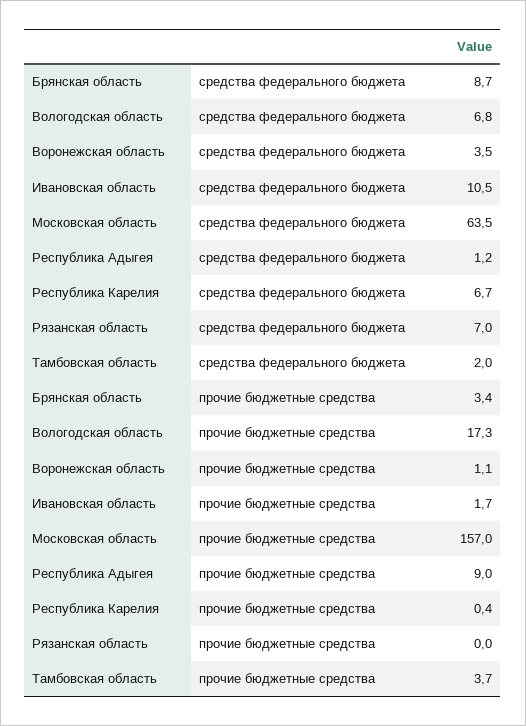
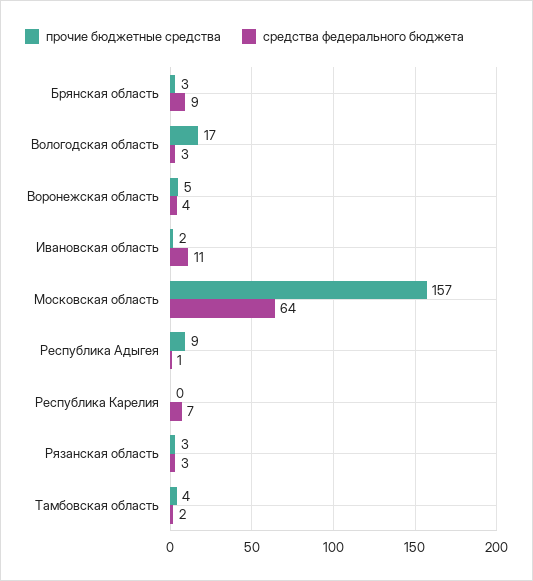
средства федерального бюджета, Вологодская область: 6.8 -> 3
средства федерального бюджета, Рязанская область: 7 -> 3
прочие бюджетные средства, Воронежская область: 1.1 -> 5
прочие бюджетные средства, Рязанская область: 0 -> 3

